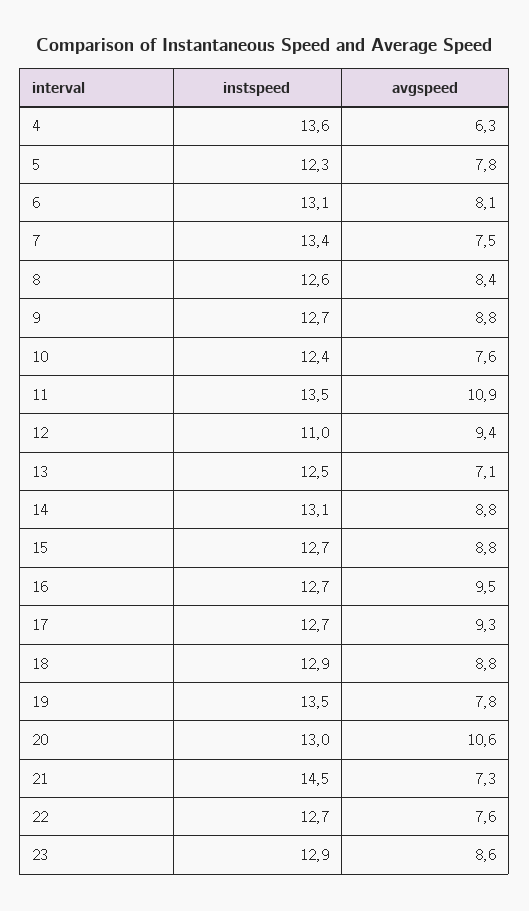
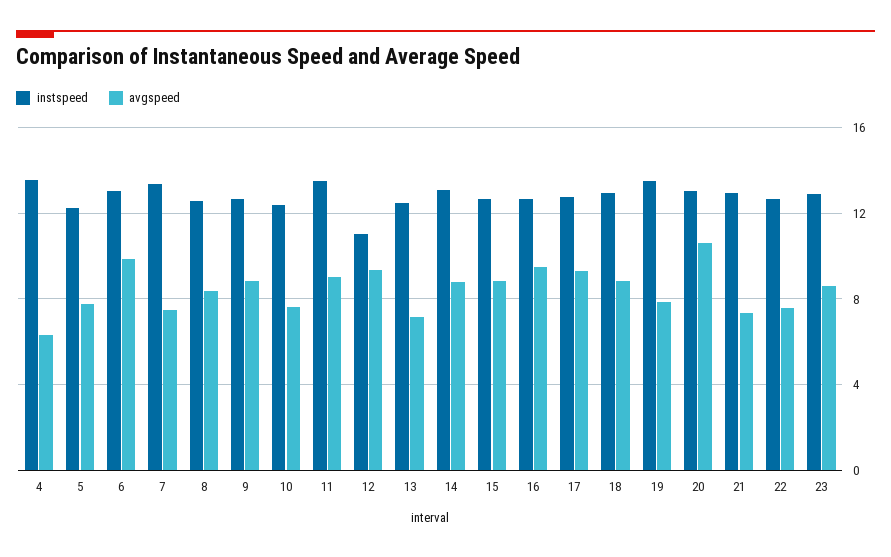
avgspeed, 6: 8.1 -> 10
avgspeed, 11: 10.9 -> 9
instspeed, 21: 14.5 -> 13

